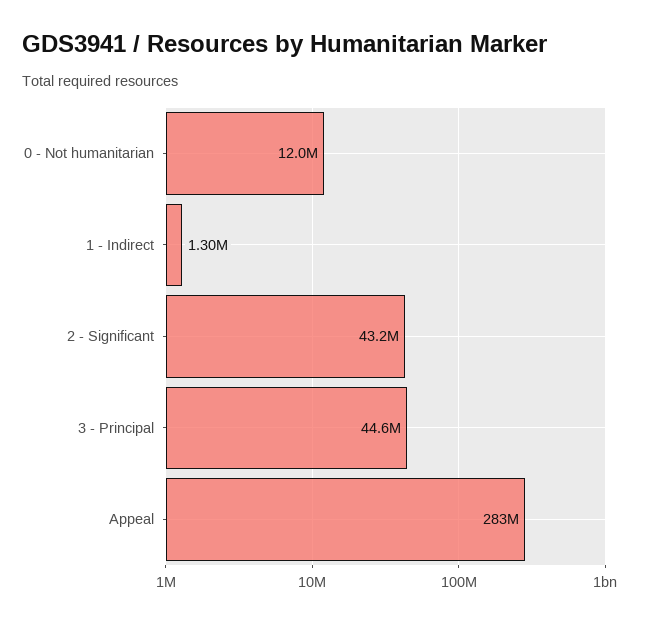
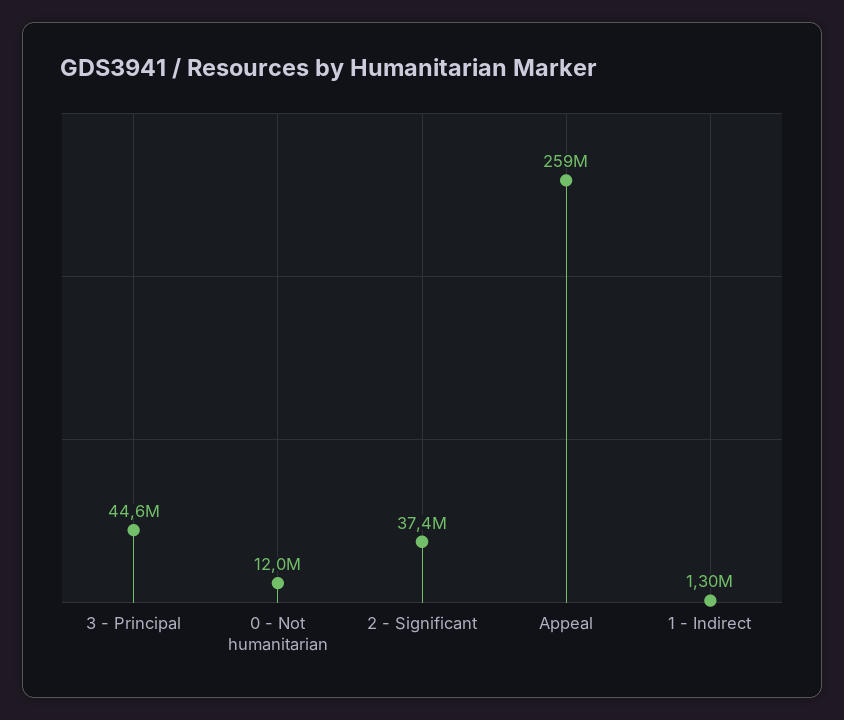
2 - Significant: 43200000 -> 37400000
Appeal: 283000000 -> 259000000

